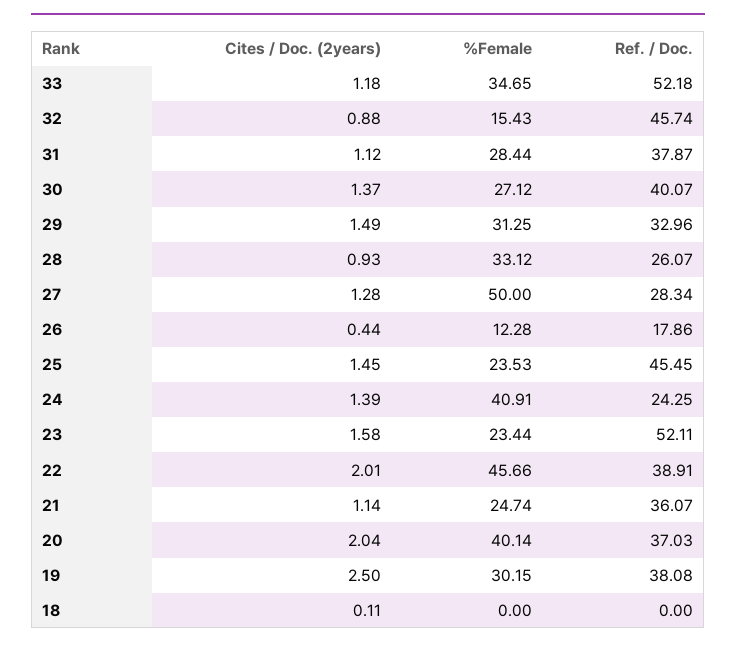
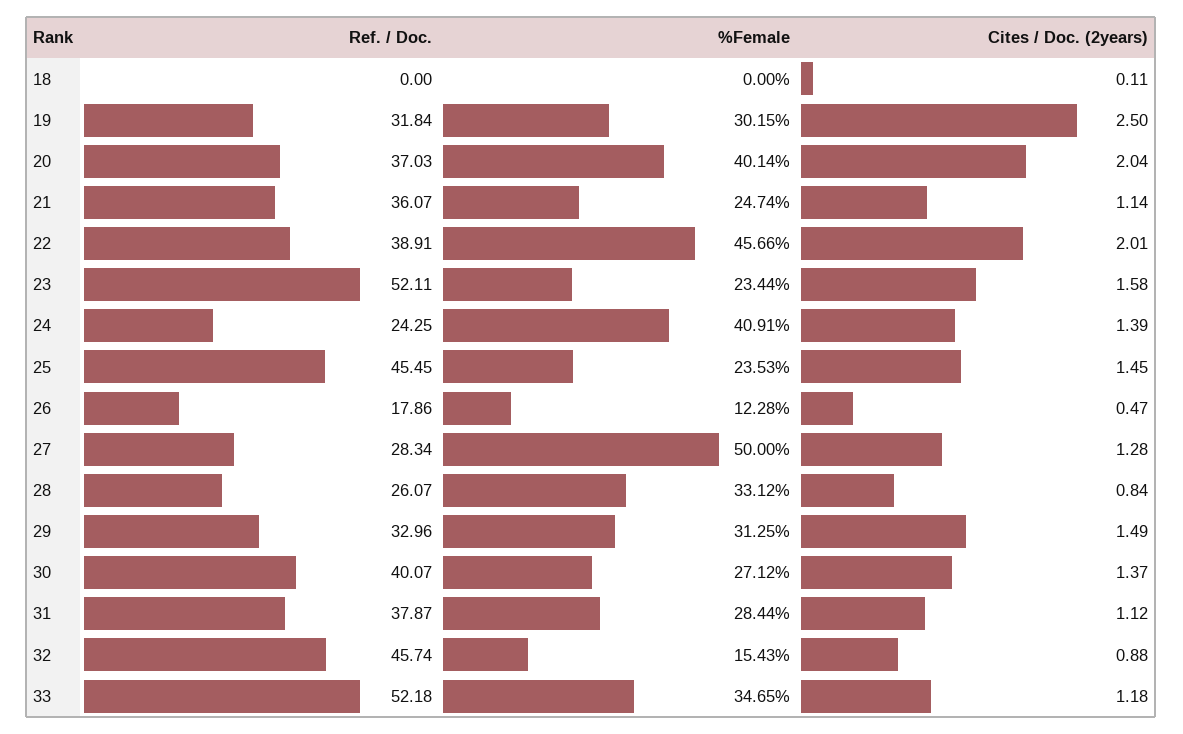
Cites / Doc. (2years), 28: 0.93 -> 0.84
Cites / Doc. (2years), 26: 0.44 -> 0.47
Ref. / Doc., 19: 38.08 -> 31.84

